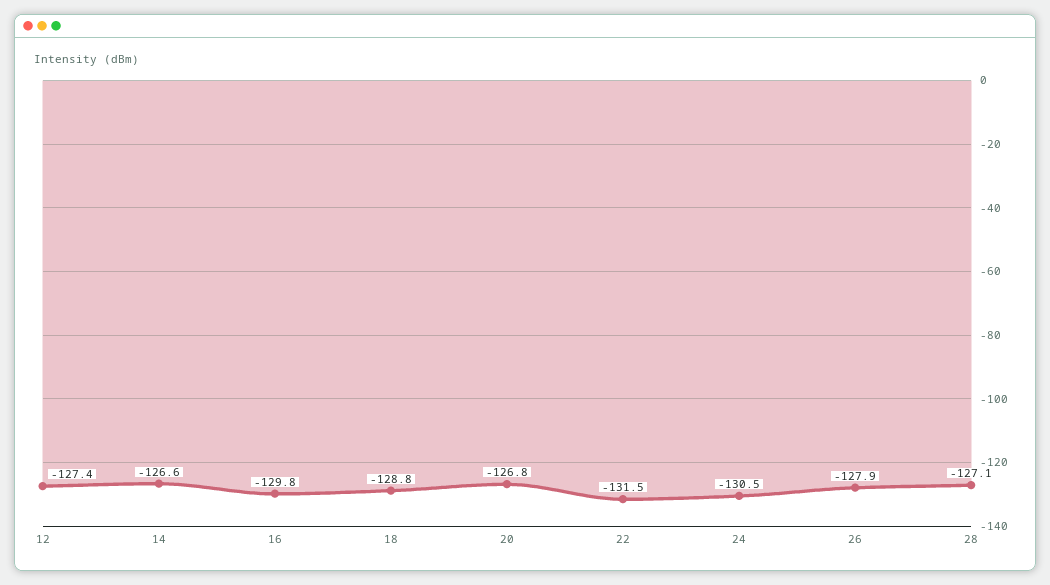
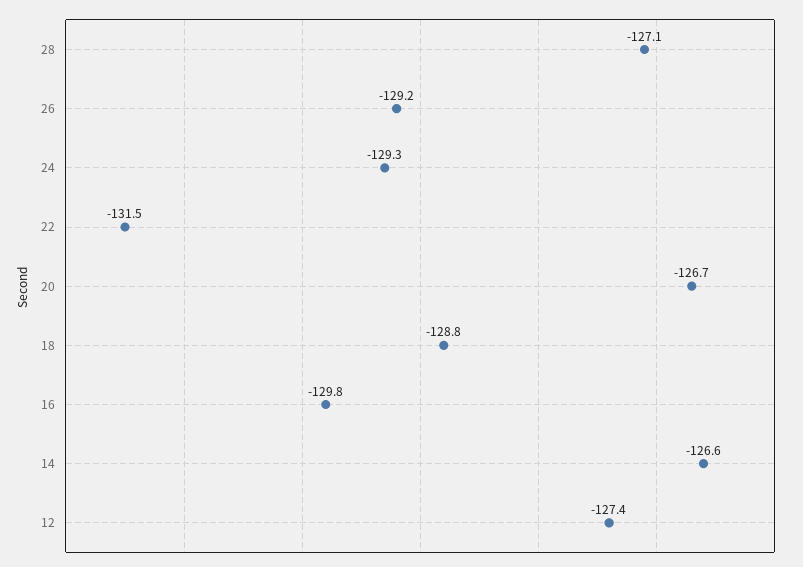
20: -126.8 -> -126.7
24: -130.5 -> -129.3
26: -127.9 -> -129.2

